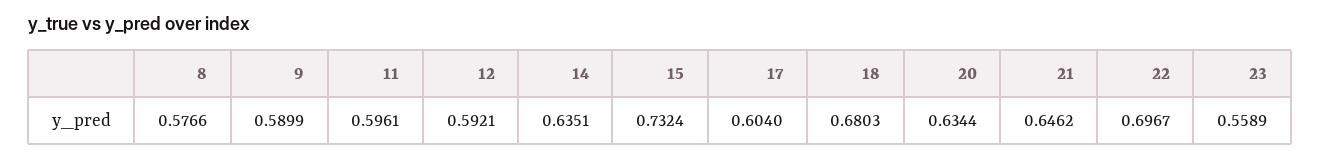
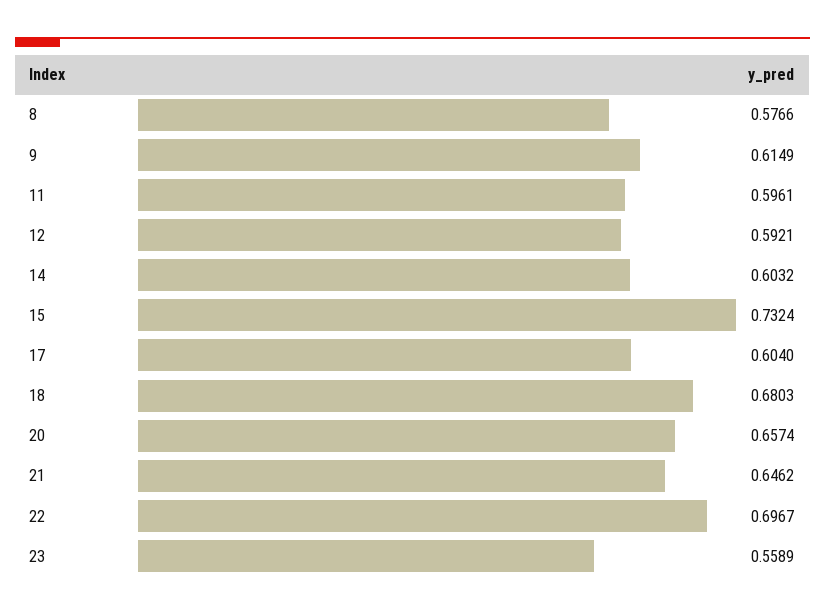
9: 0.5899 -> 0.6149
14: 0.6351 -> 0.6032
20: 0.6344 -> 0.6574

